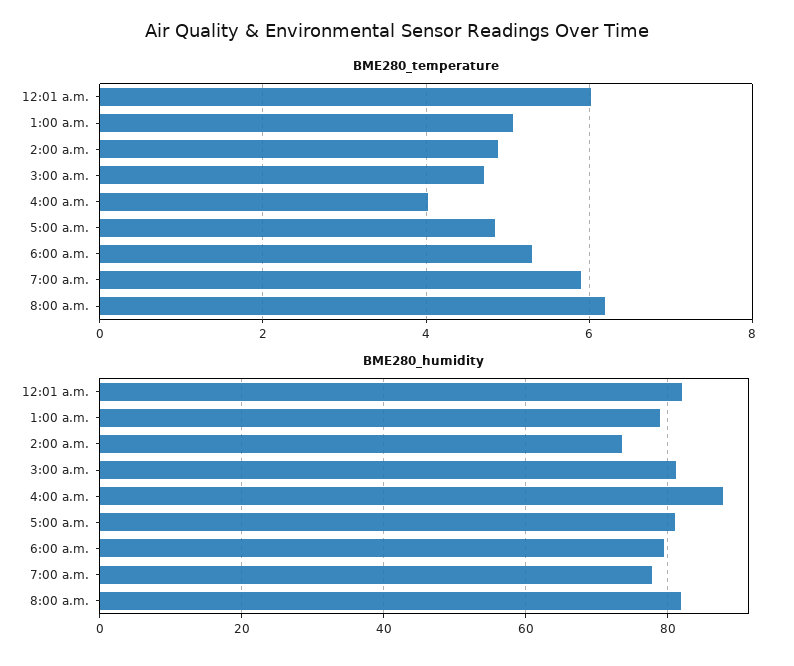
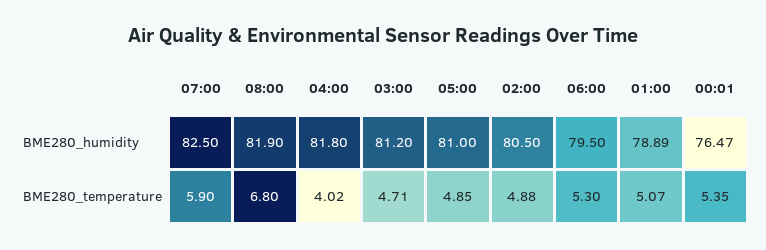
BME280_temperature, 12:01 a.m.: 6 -> 5.35
BME280_temperature, 8:00 a.m.: 6.2 -> 6.8
BME280_humidity, 12:01 a.m.: 82 -> 76.47
BME280_humidity, 2:00 a.m.: 74 -> 80.5
BME280_humidity, 4:00 a.m.: 88 -> 81.8
BME280_humidity, 7:00 a.m.: 78 -> 82.5

